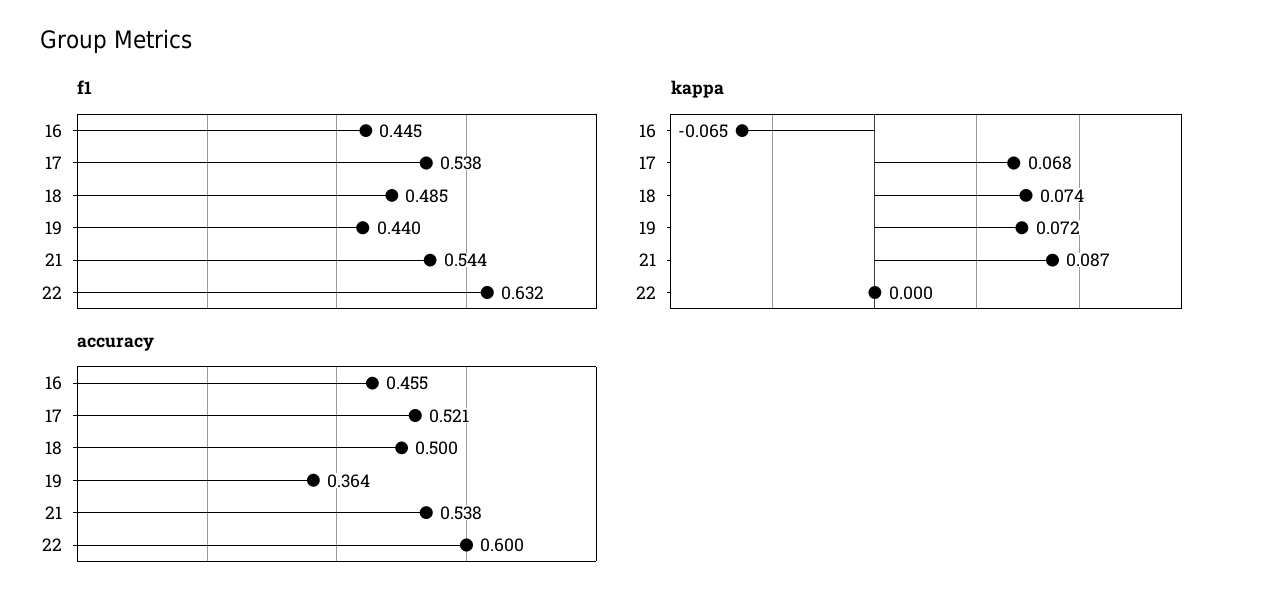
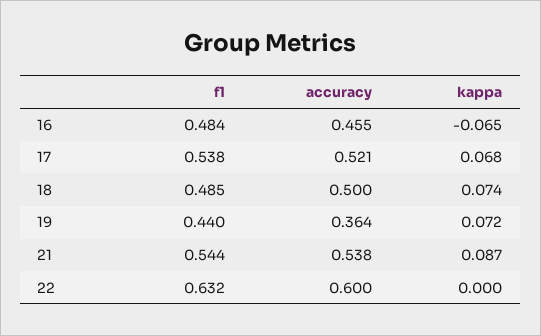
f1, 16: 0.445 -> 0.484

